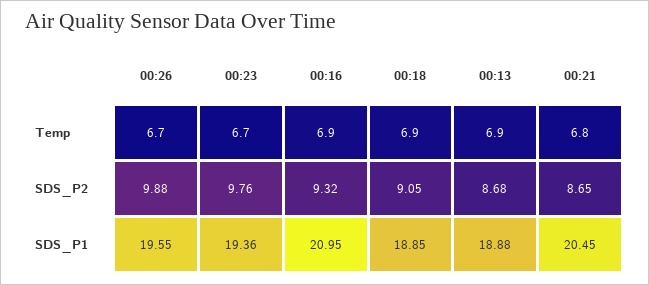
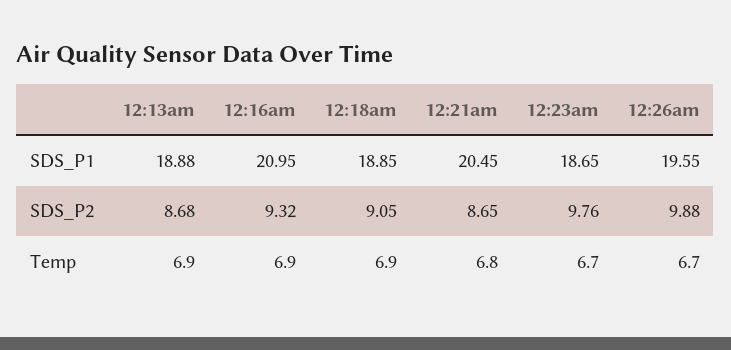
00:23, SDS_P1: 19.36 -> 18.65

